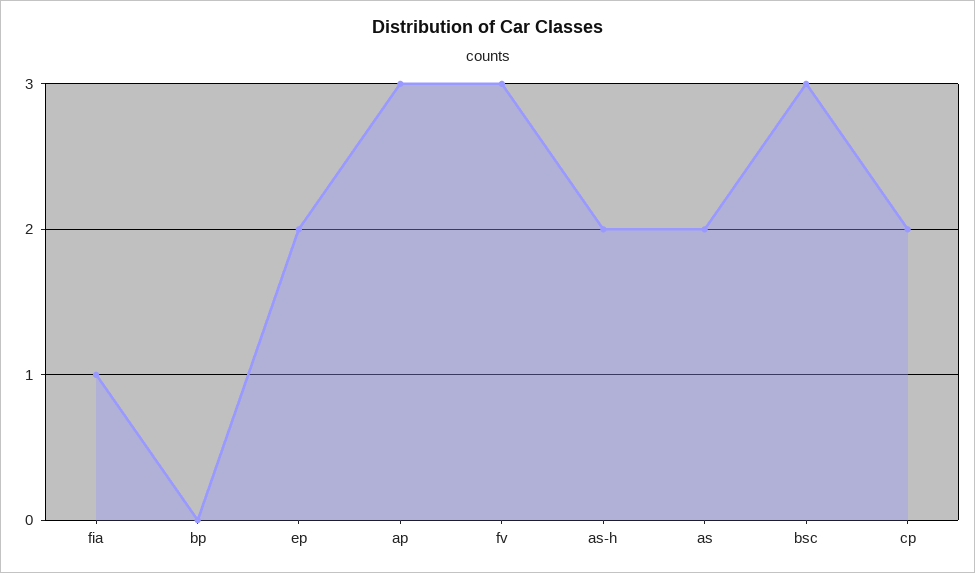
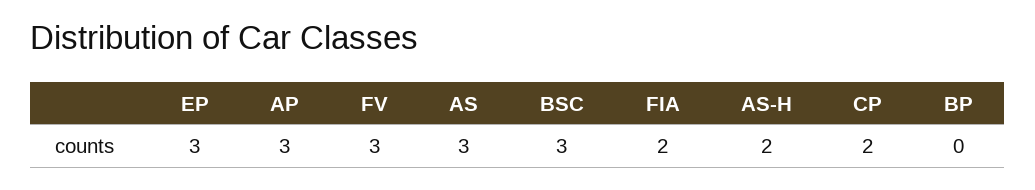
fia: 1 -> 2
ep: 2 -> 3
as: 2 -> 3

